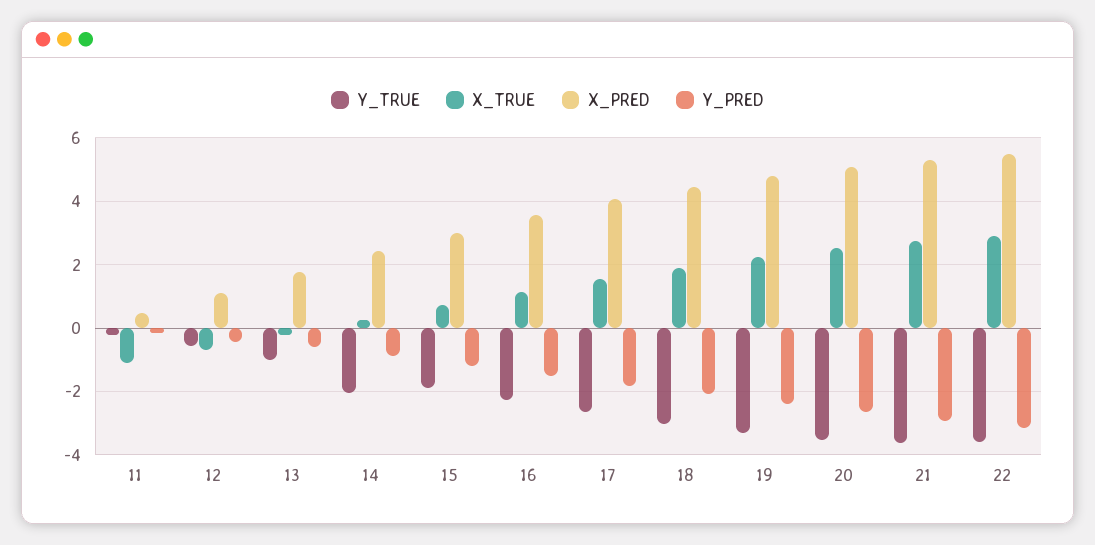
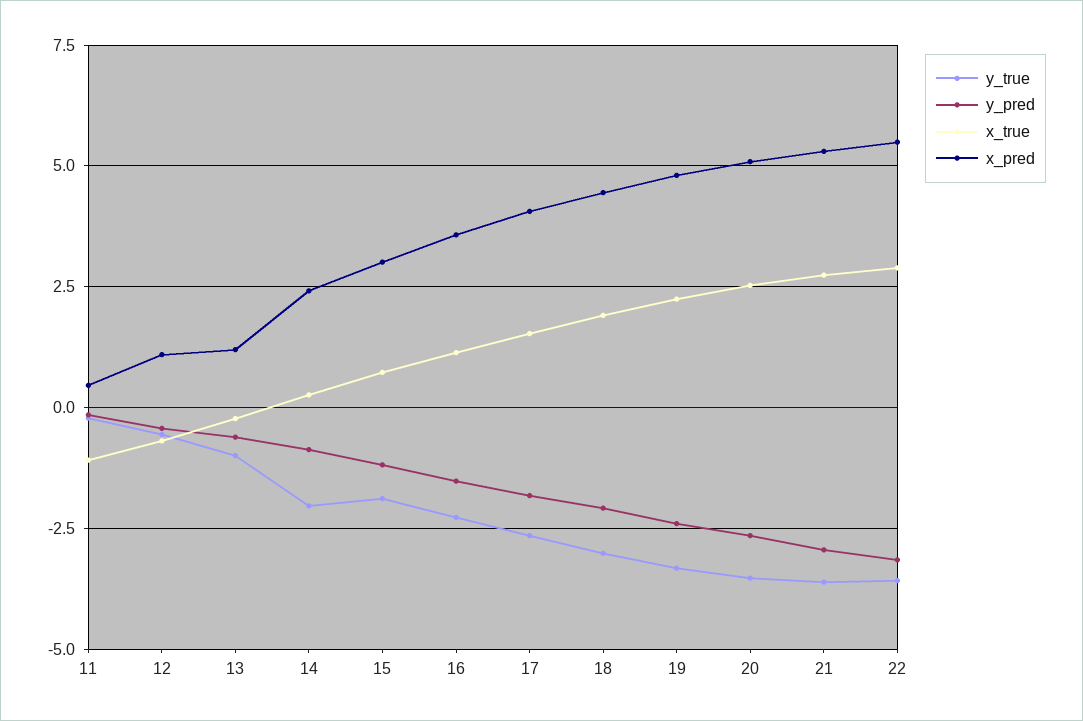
X_PRED, 13: 1.8 -> 1.25

